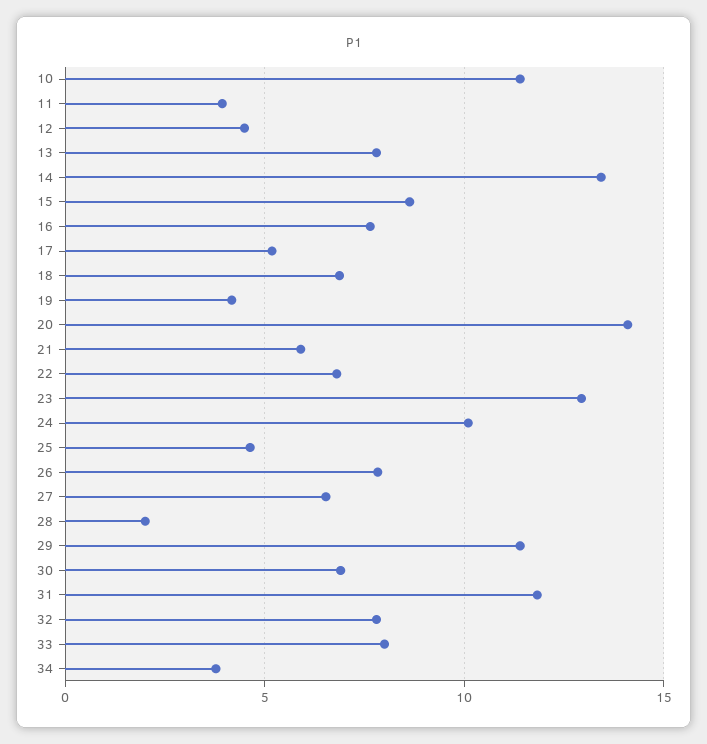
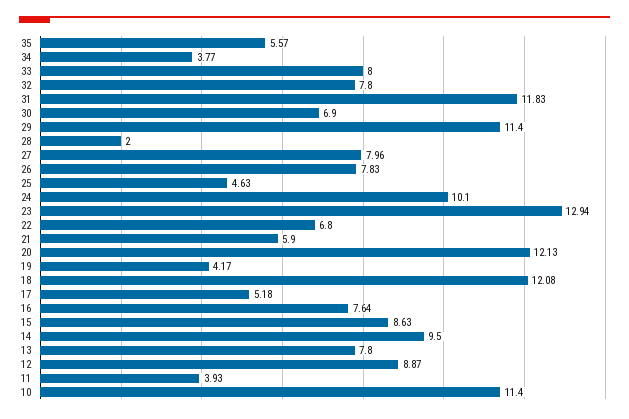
12: 4.5 -> 8.87
14: 13.5 -> 9.5
18: 7 -> 12.08
20: 14 -> 12.13
27: 6.5 -> 7.96
35: none -> 5.57

